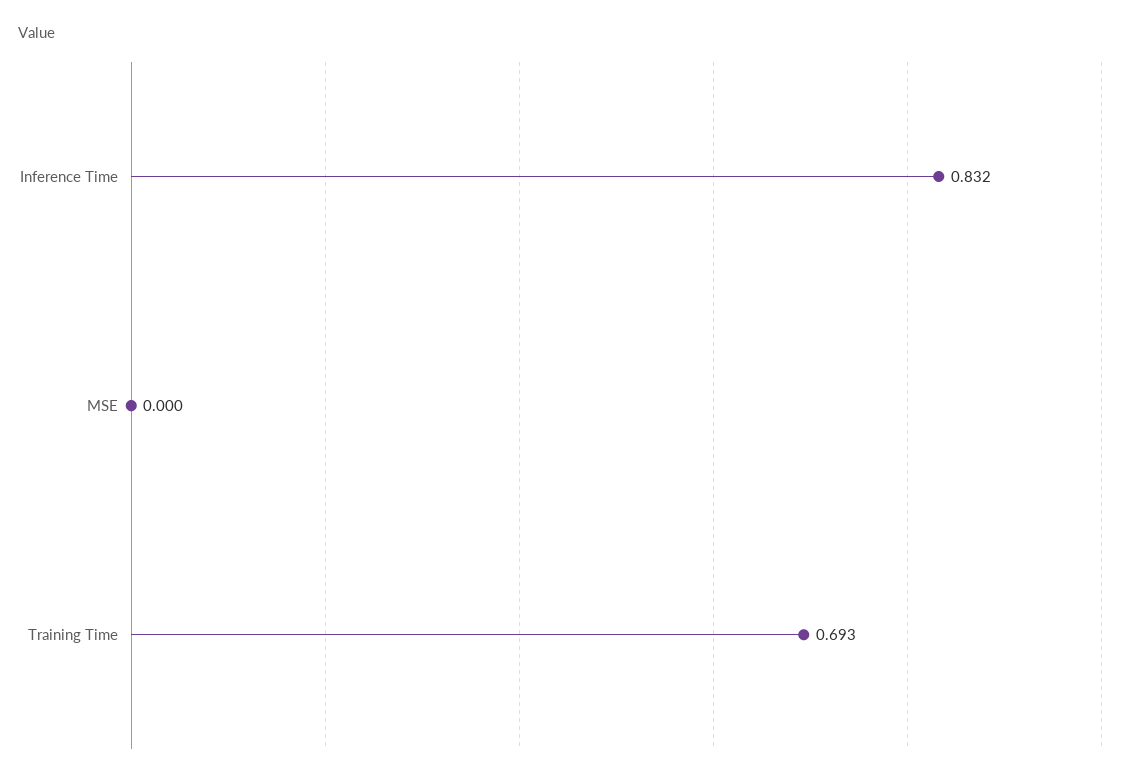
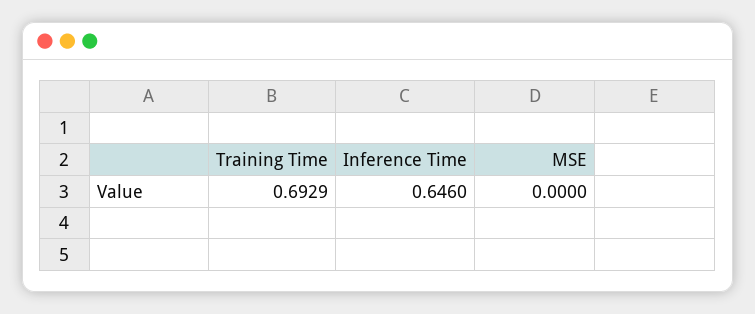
Inference Time: 0.832 -> 0.646

